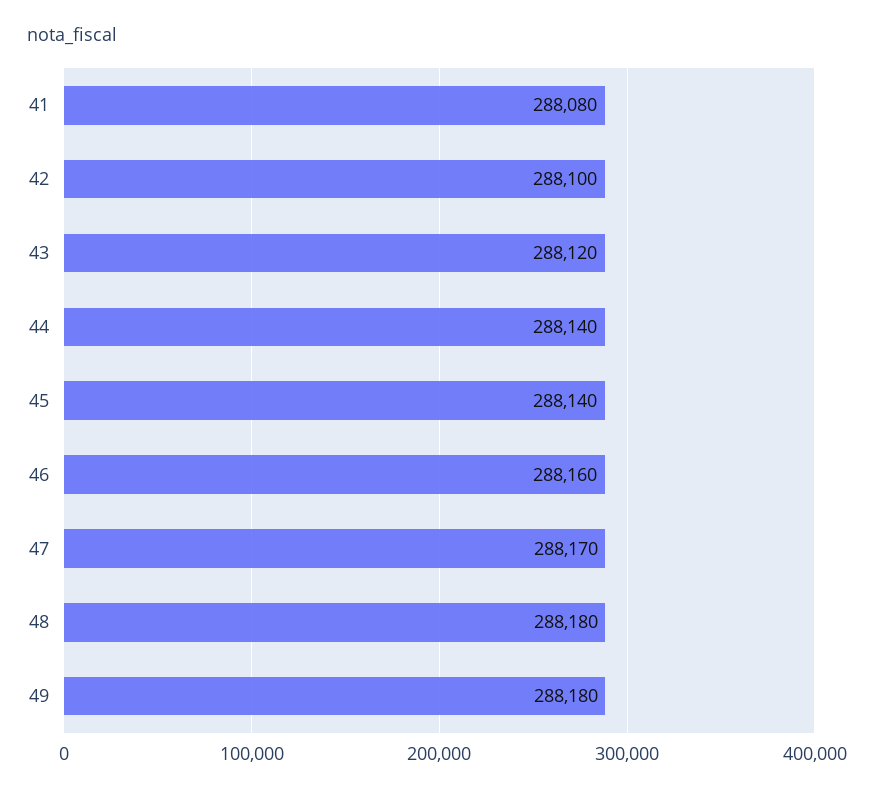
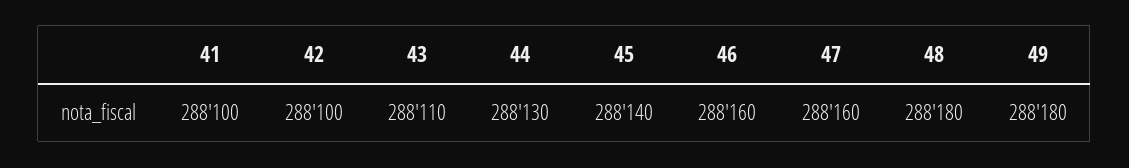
41: 288080 -> 288100
43: 288120 -> 288110
44: 288140 -> 288130
47: 288170 -> 288160

